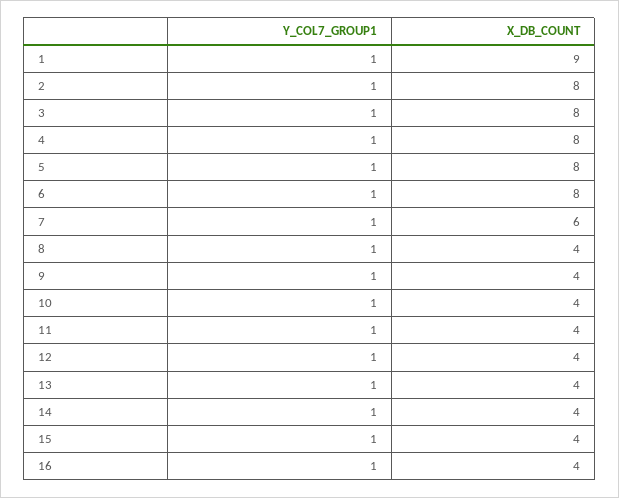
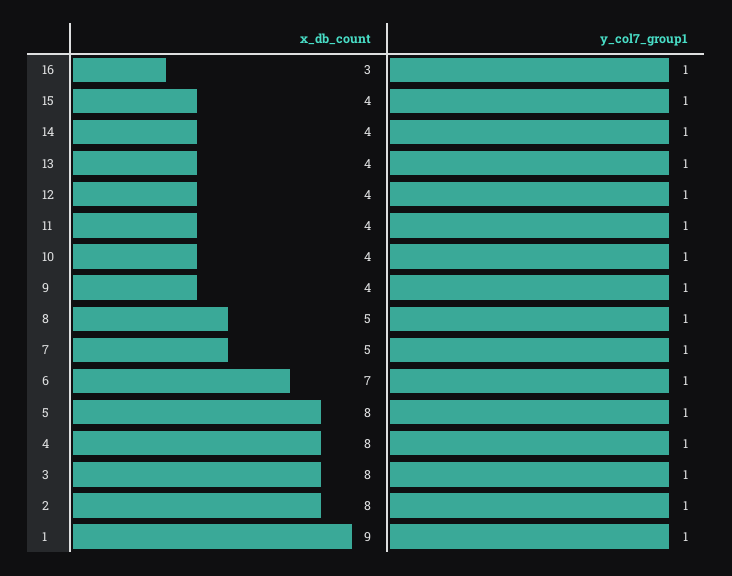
X_DB_COUNT, 6: 8 -> 7
X_DB_COUNT, 7: 6 -> 5
X_DB_COUNT, 8: 4 -> 5
X_DB_COUNT, 16: 4 -> 3

